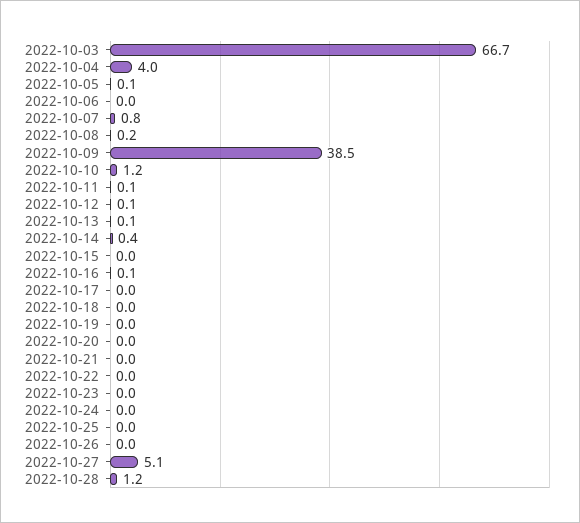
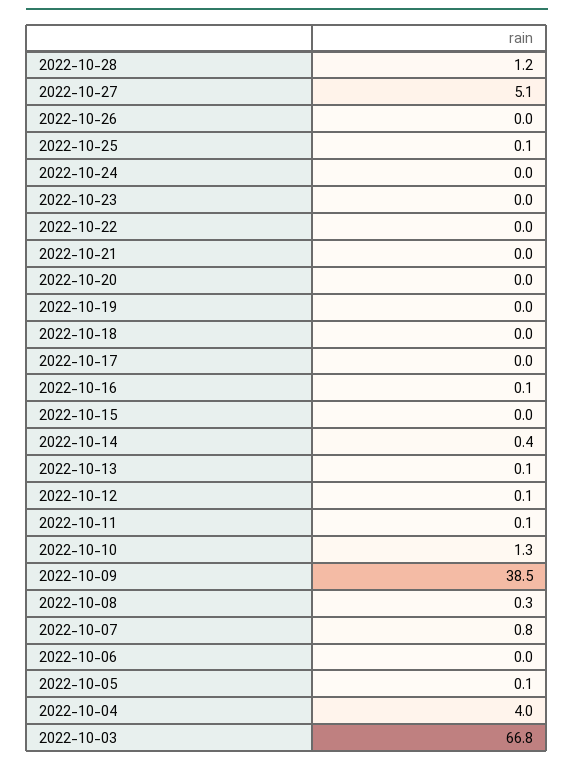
2022-10-03: 66.7 -> 66.8
2022-10-08: 0.2 -> 0.3
2022-10-10: 1.2 -> 1.3
2022-10-25: 0 -> 0.1

